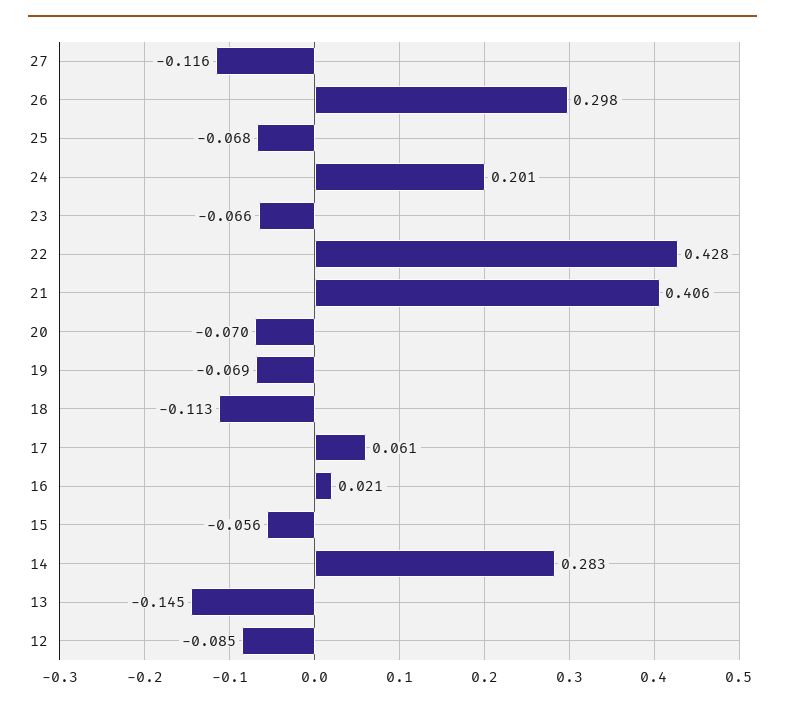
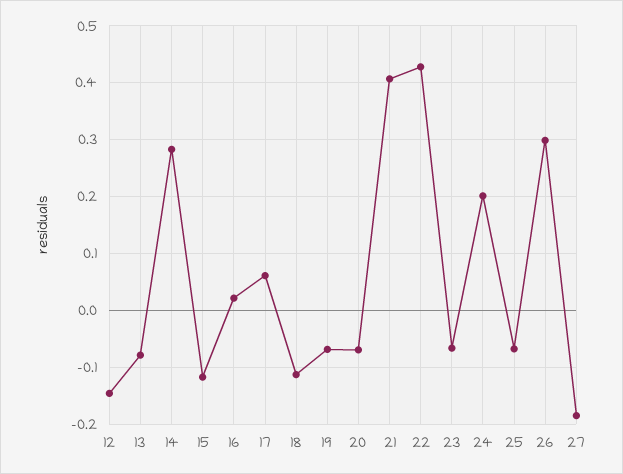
27: -0.116 -> -0.18
15: -0.056 -> -0.12
13: -0.145 -> -0.08
12: -0.085 -> -0.14

